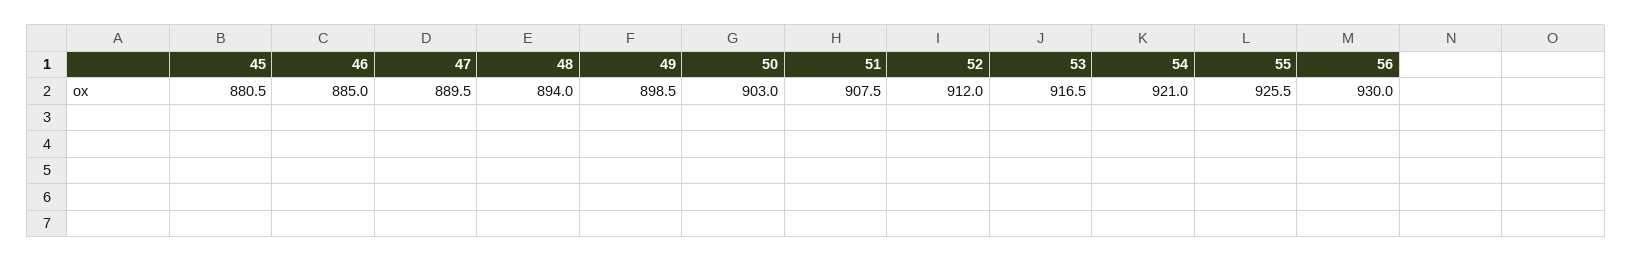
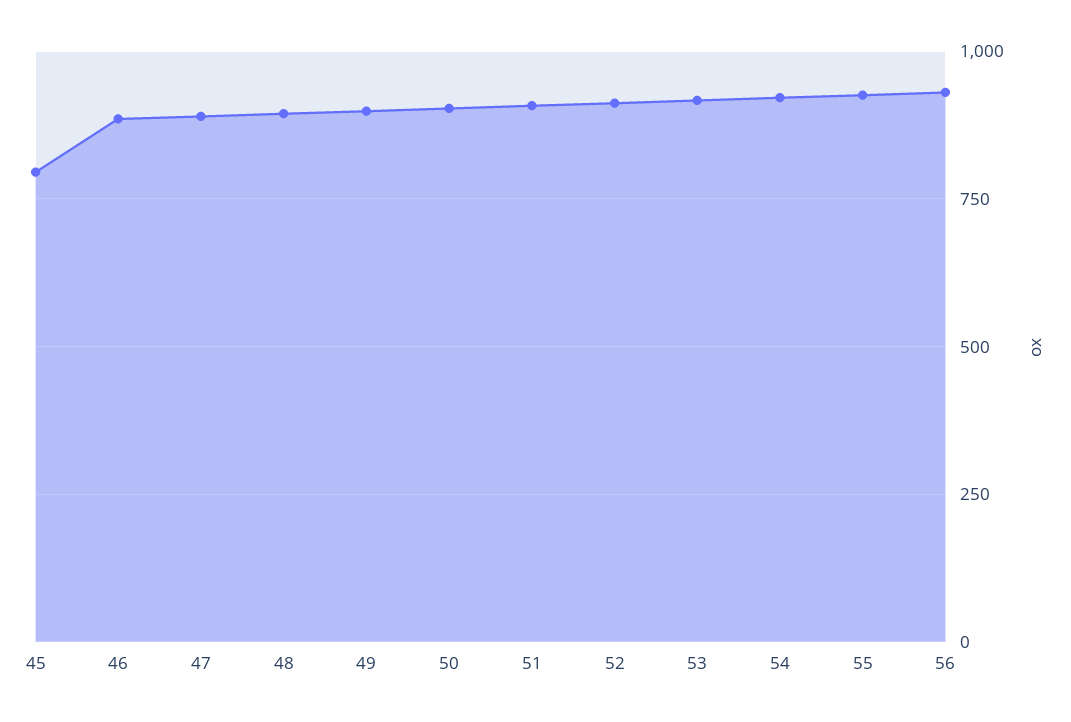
45: 880.5 -> 800

